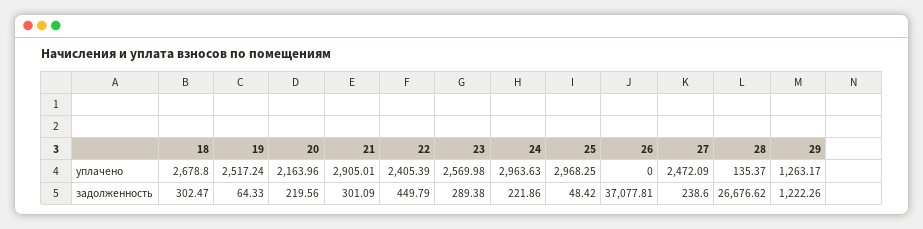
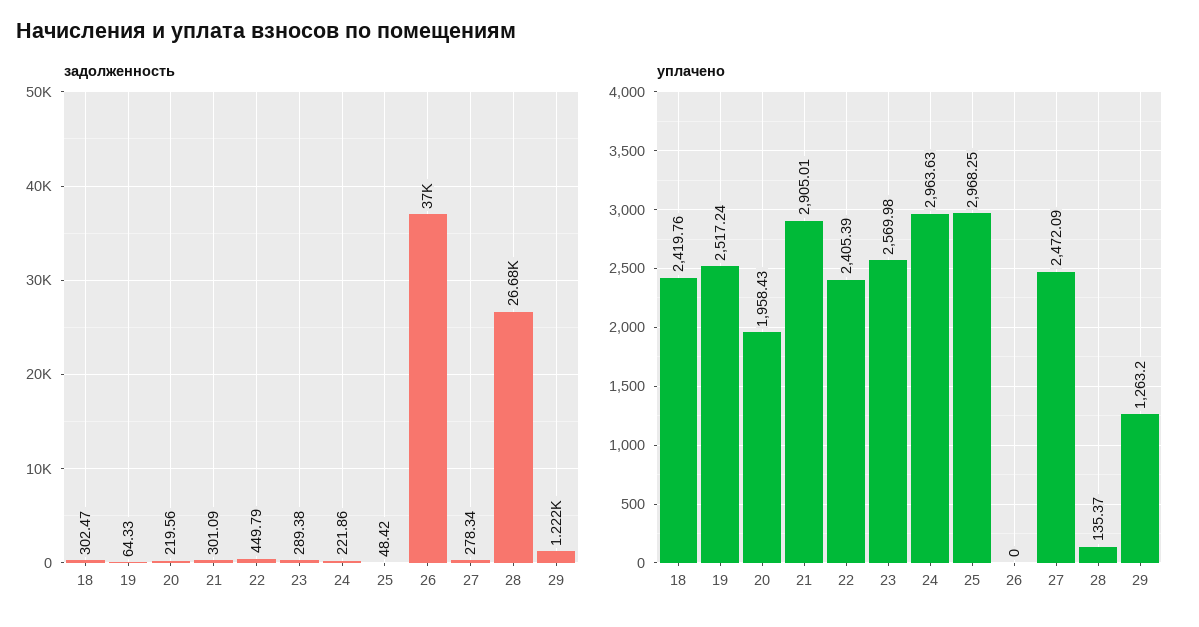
уплачено, 18: 2678.8 -> 2419.76
уплачено, 20: 2163.96 -> 1958.43
уплачено, 29: 1263.17 -> 1263.2
задолженность, 26: 37077.81 -> 37000
задолженность, 27: 238.6 -> 278.34

